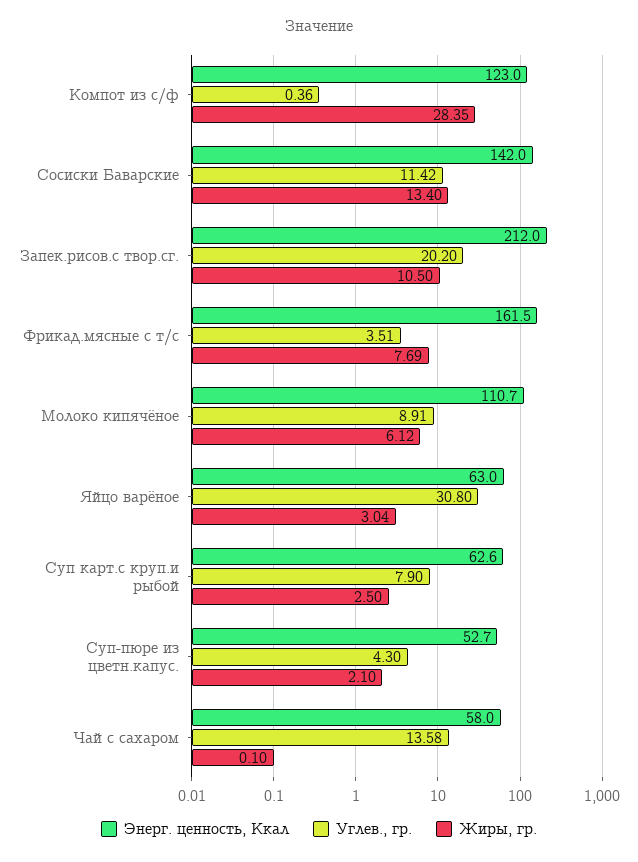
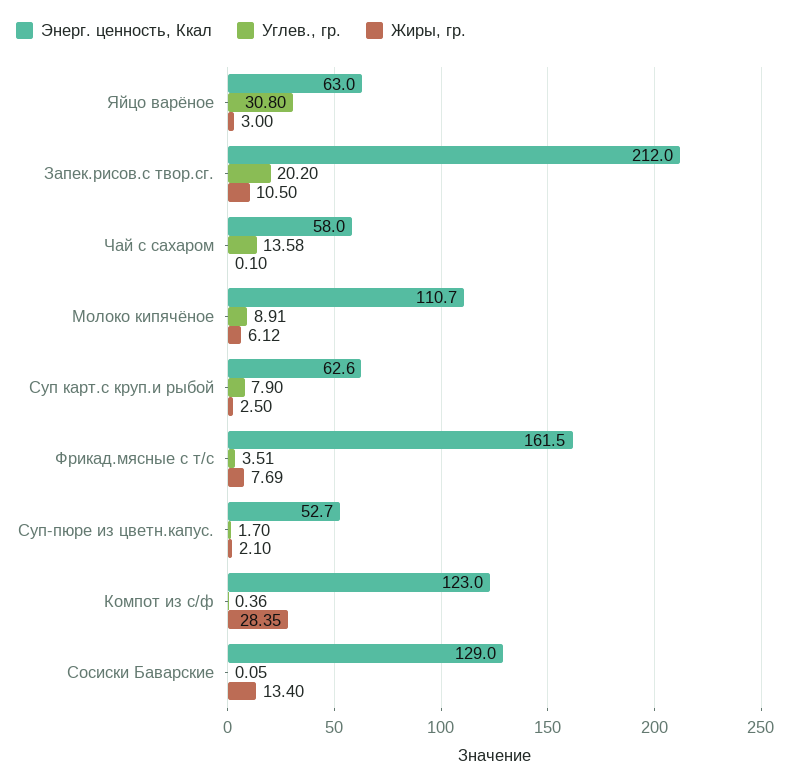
Энерг. ценность, Ккал, Сосиски Баварские: 142 -> 129
Углев., гр., Сосиски Баварские: 11.42 -> 0.05
Жиры, гр., Яйцо варёное: 3.04 -> 3
Углев., гр., Суп-пюре из цветн.капус.: 4.3 -> 1.7

